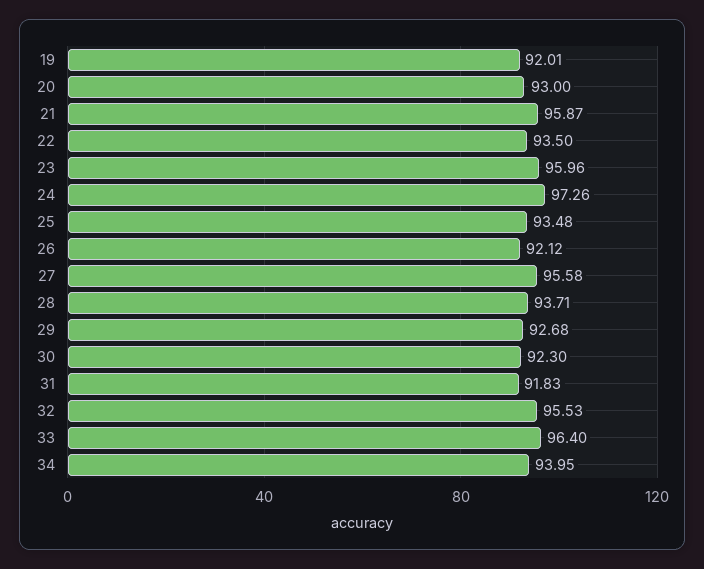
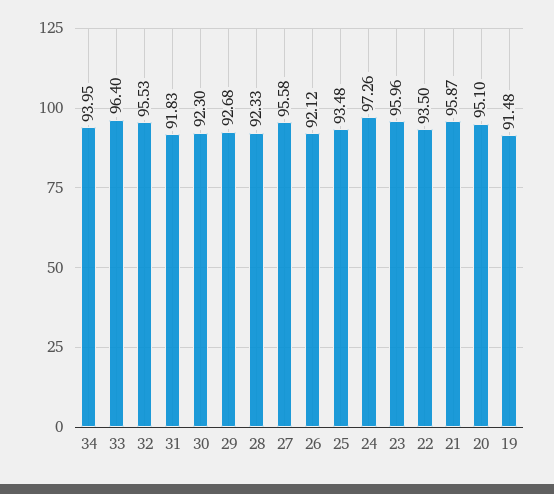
19: 92.01 -> 91.48
20: 93 -> 95.1
28: 93.71 -> 92.33

